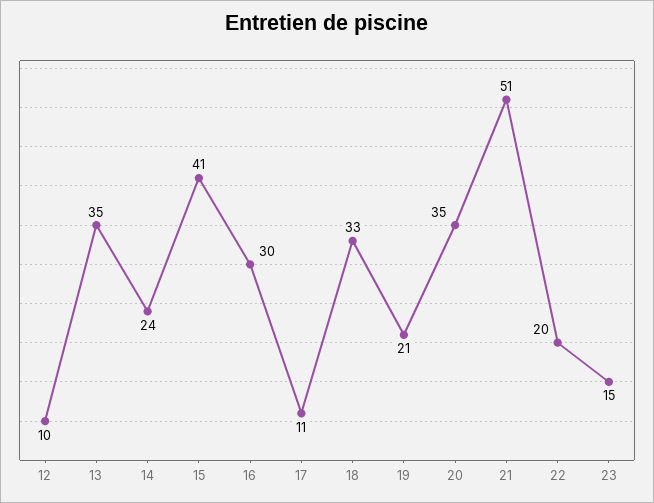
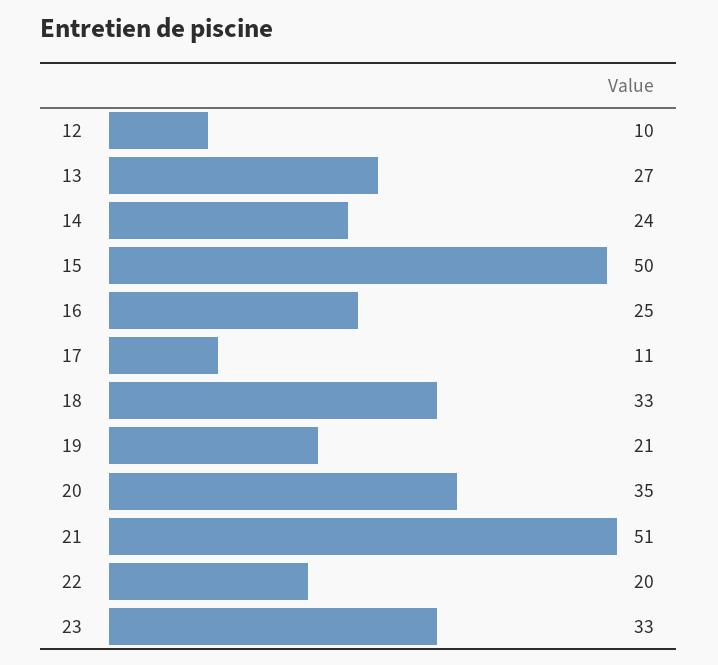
13: 35 -> 27
15: 41 -> 50
16: 30 -> 25
23: 15 -> 33

